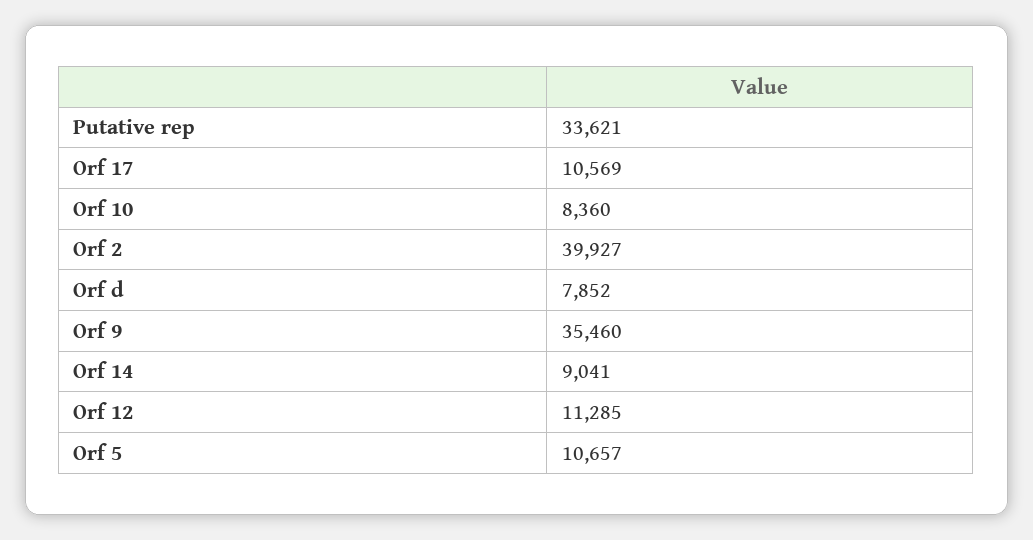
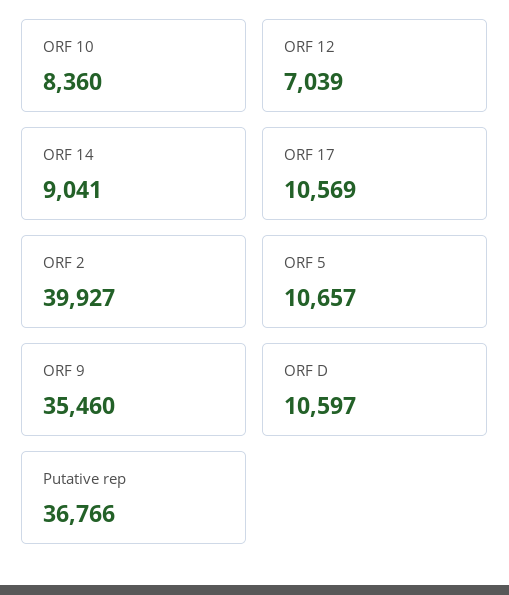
Putative rep: 33621 -> 36766
Orf d: 7852 -> 10597
Orf 12: 11285 -> 7039

